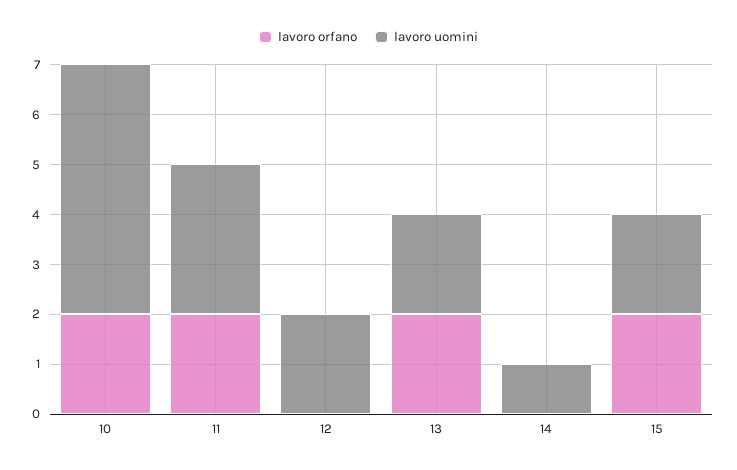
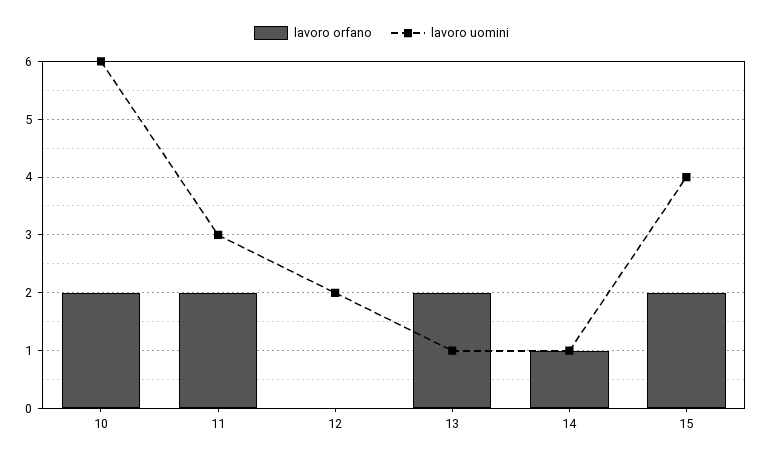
lavoro uomini, 10: 5 -> 6
lavoro uomini, 13: 2 -> 1
lavoro orfano, 14: 0 -> 1
lavoro uomini, 15: 2 -> 4

